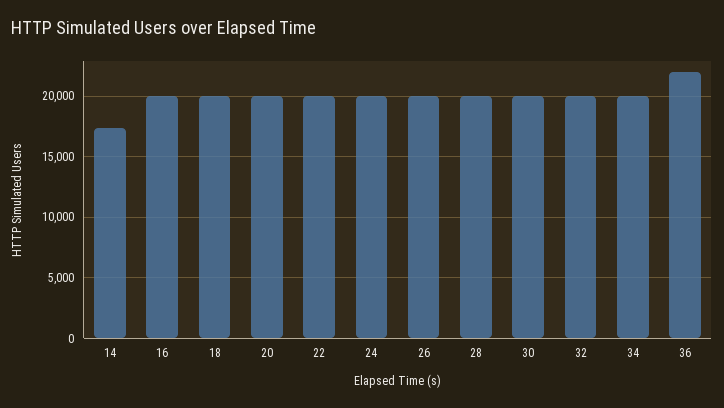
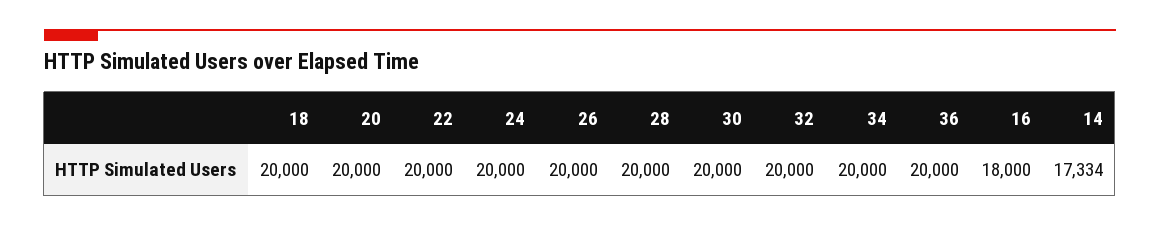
16: 20000 -> 18000
36: 22000 -> 20000

